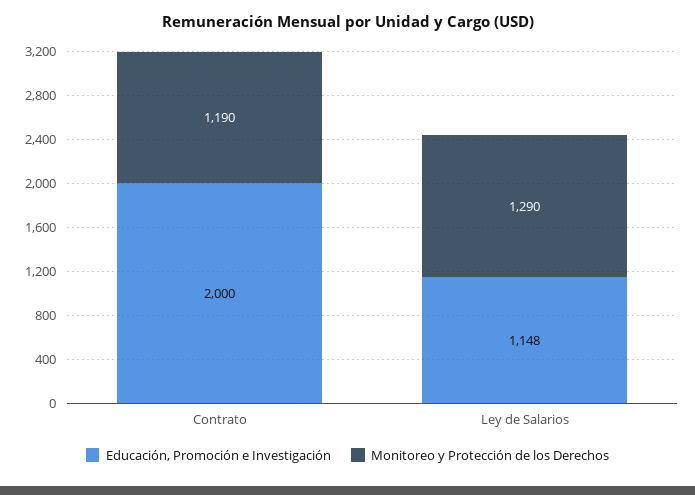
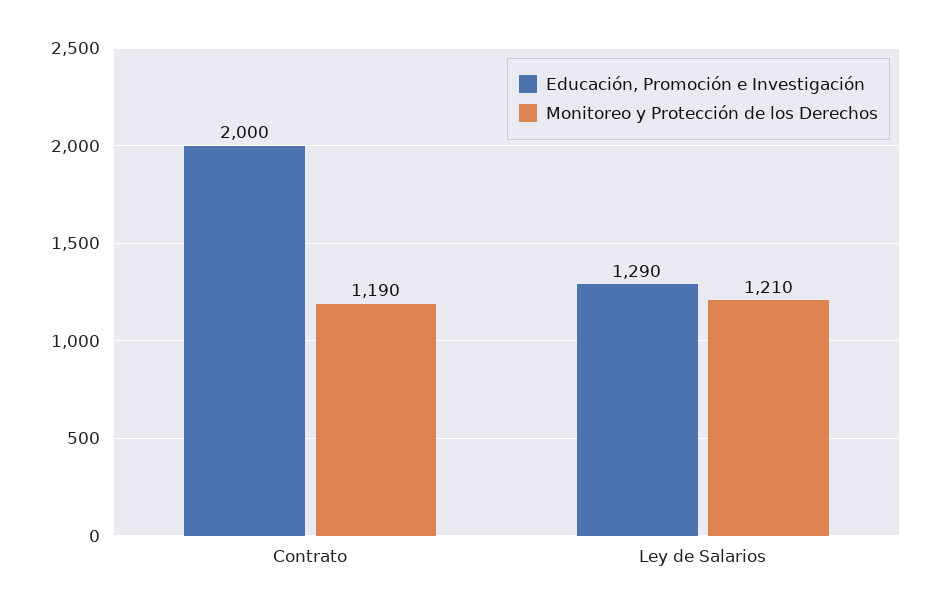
Educación, Promoción e Investigación, Ley de Salarios: 1148 -> 1290
Monitoreo y Protección de los Derechos, Ley de Salarios: 1290 -> 1210

